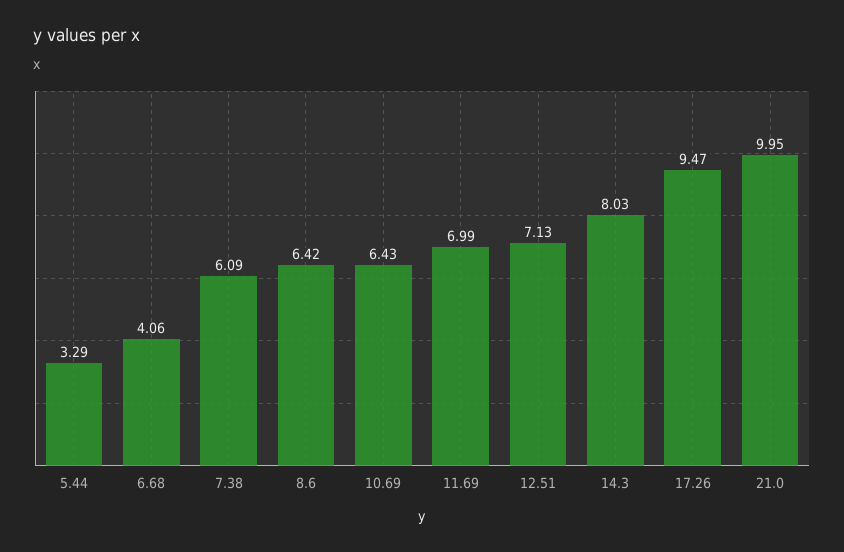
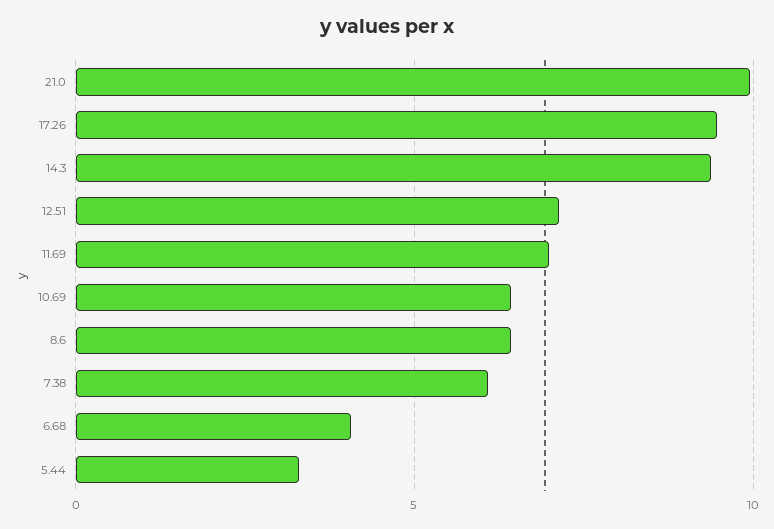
14.3: 8.03 -> 9.5

